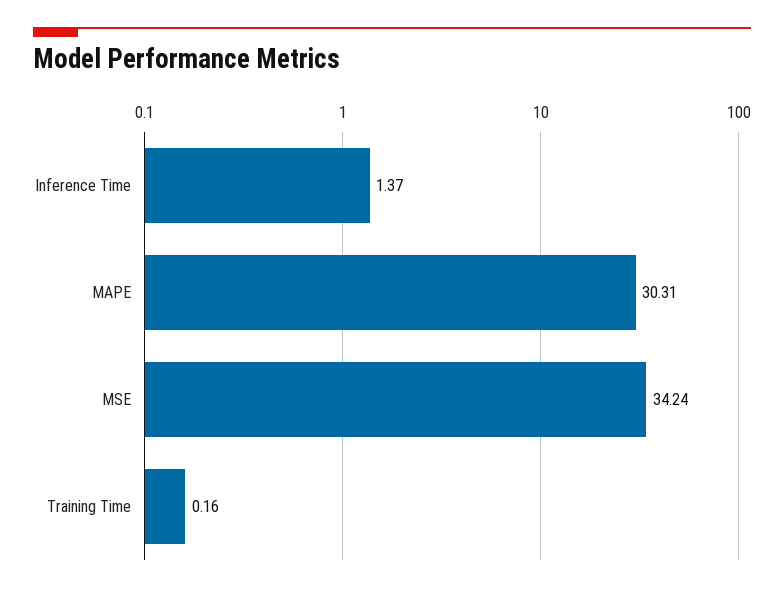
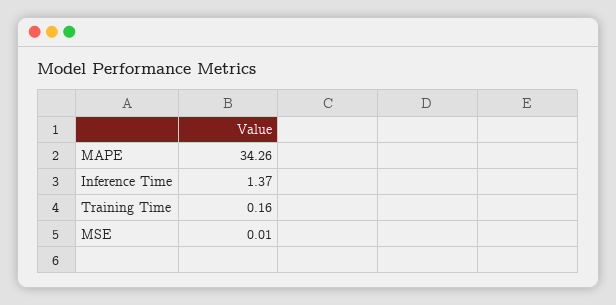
MAPE: 30.31 -> 34.26
MSE: 34.24 -> 0.01

